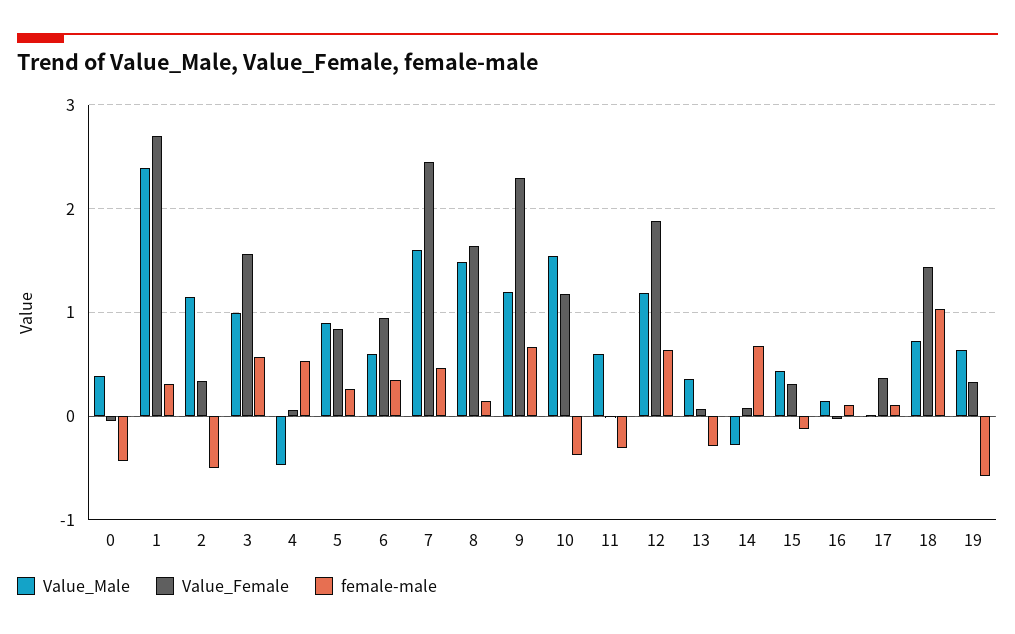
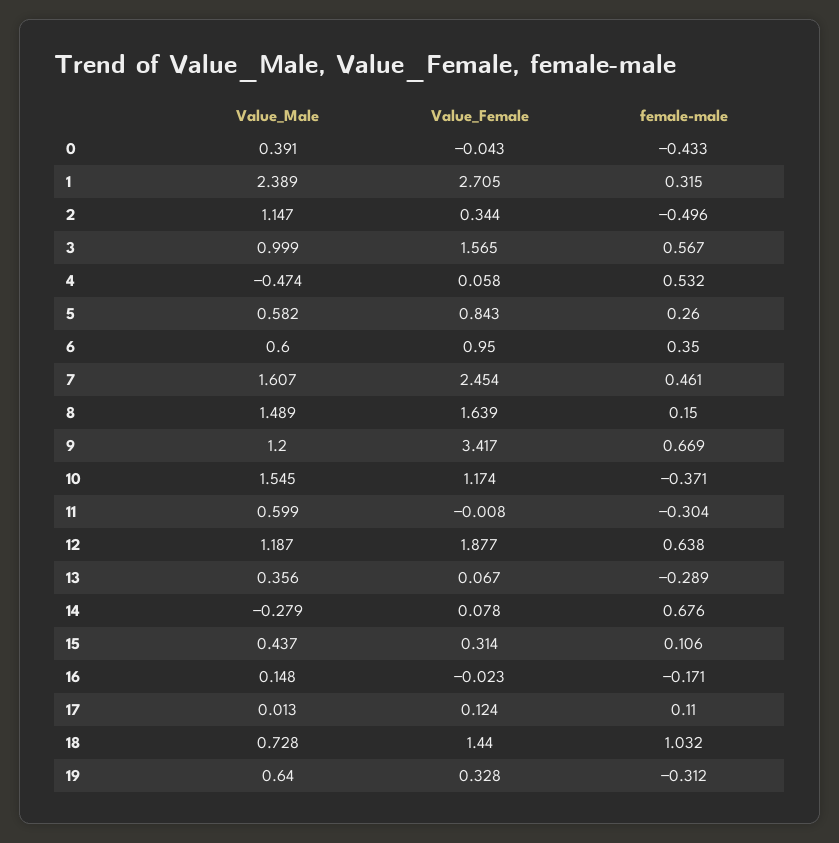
Value_Male, 5: 0.9 -> 0.582
Value_Female, 9: 2.3 -> 3.417
female-male, 15: -0.1 -> 0.106
female-male, 16: 0.1 -> -0.171
Value_Female, 17: 0.4 -> 0.124
female-male, 19: -0.6 -> -0.312

